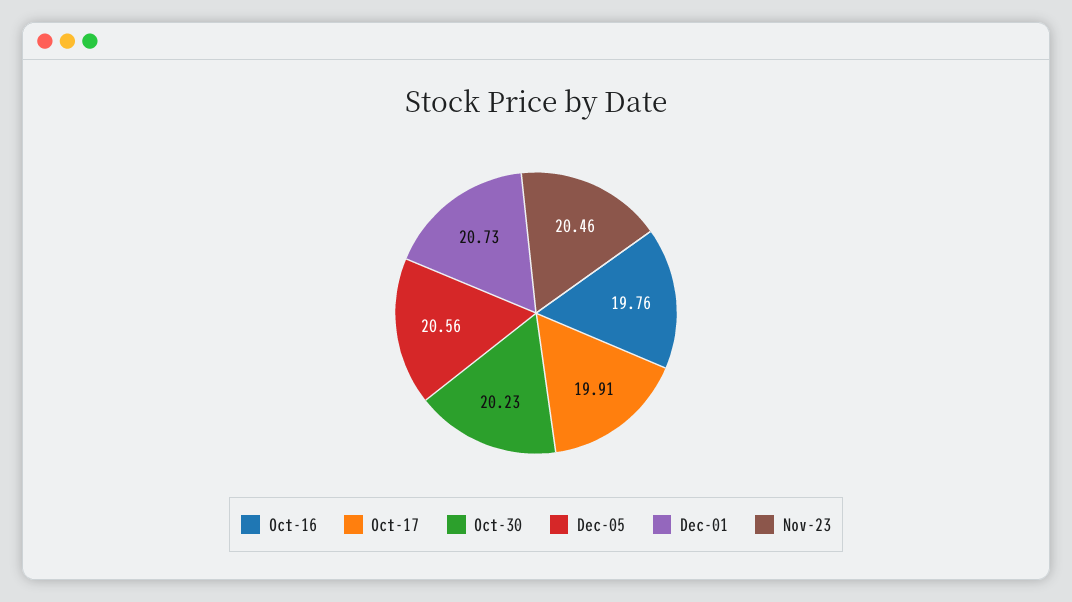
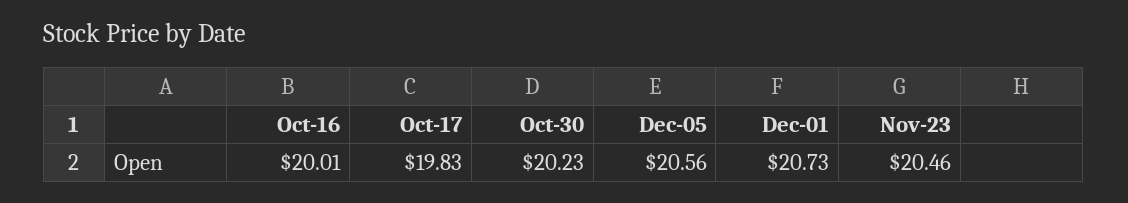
Oct-16: 19.76 -> 20.01
Oct-17: 19.91 -> 19.83

